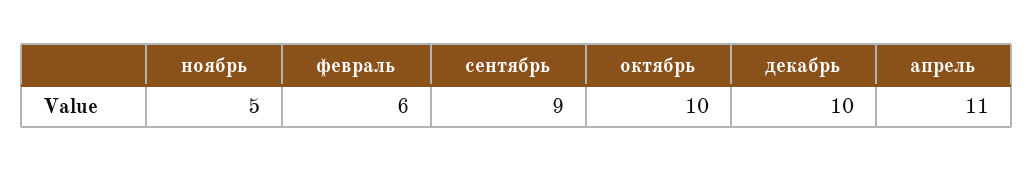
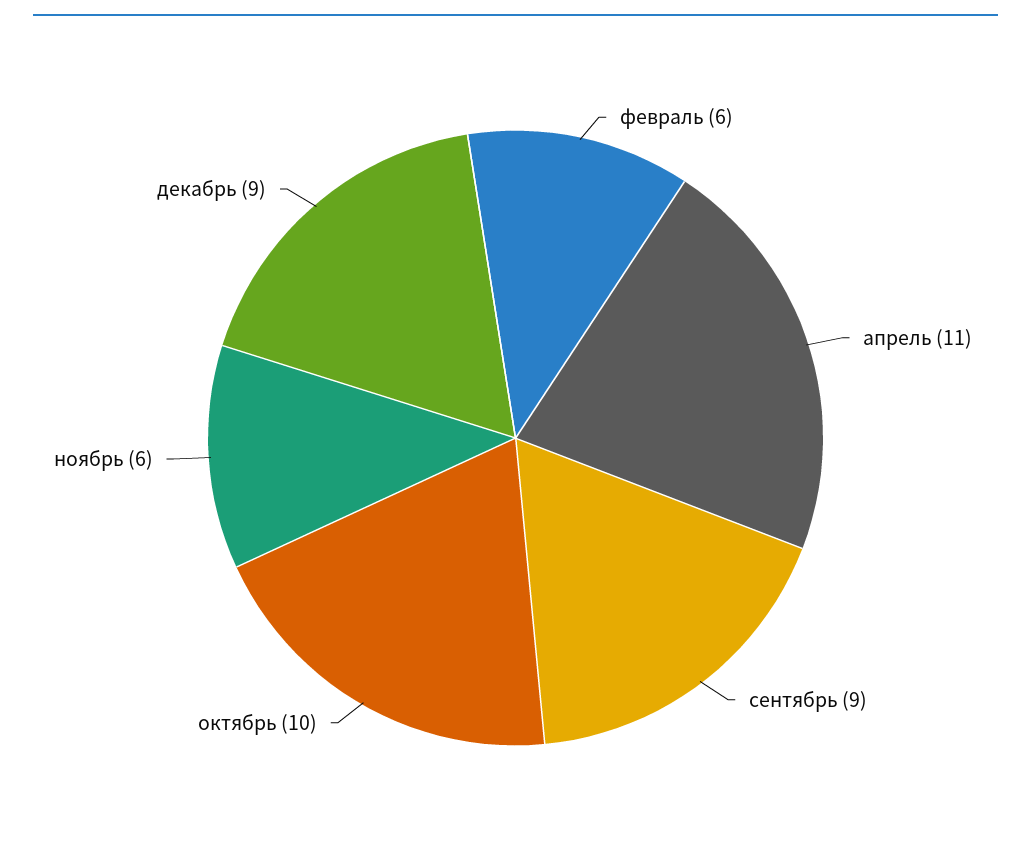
ноябрь: 5 -> 6
декабрь: 10 -> 9

